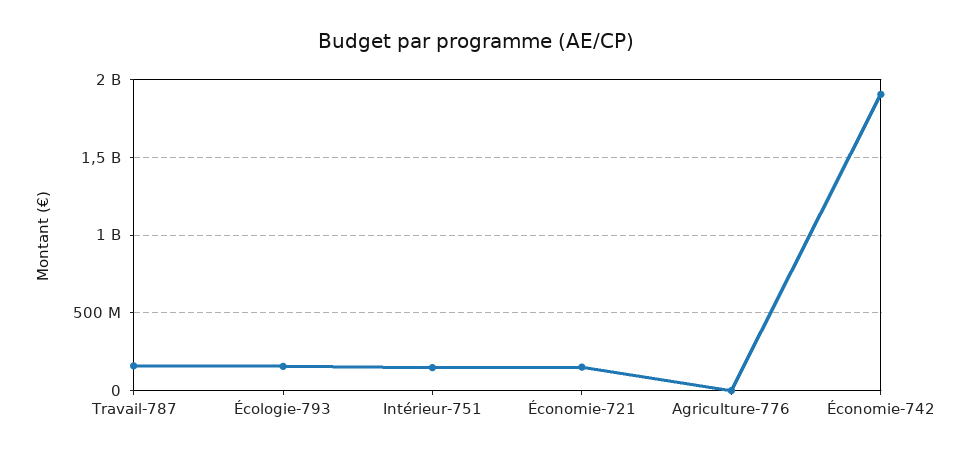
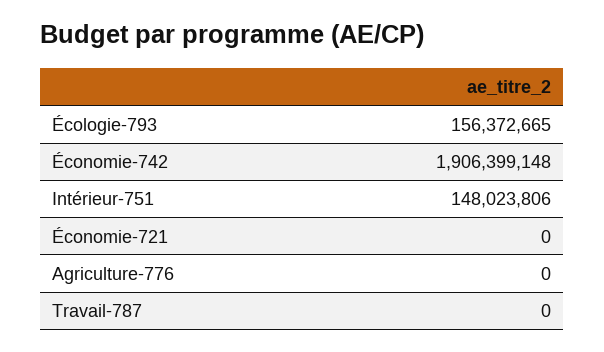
Travail-787: 150000000 -> 0
Économie-721: 150000000 -> 0

